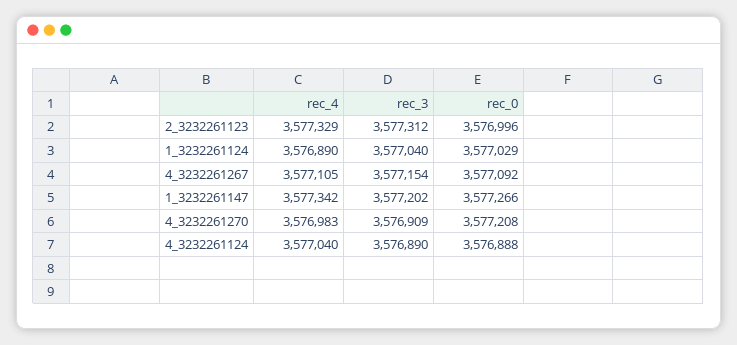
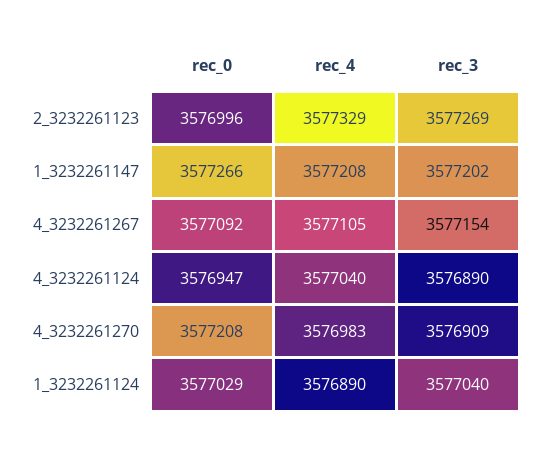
rec_3, 2_3232261123: 3577312 -> 3577269
rec_4, 1_3232261147: 3577342 -> 3577208
rec_0, 4_3232261124: 3576888 -> 3576947

